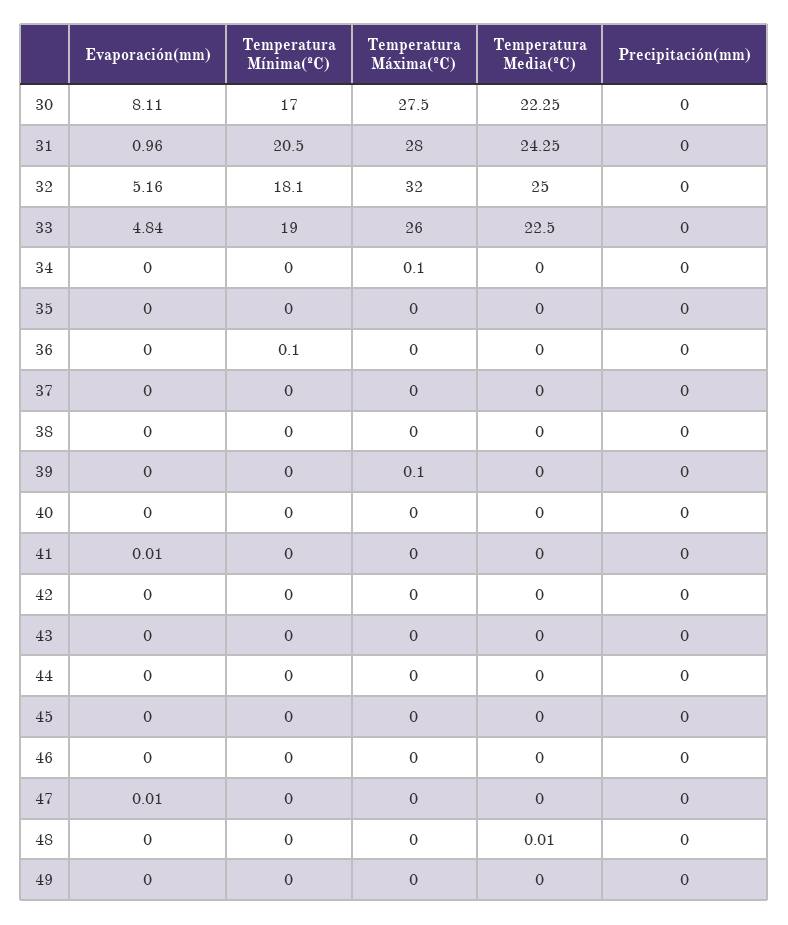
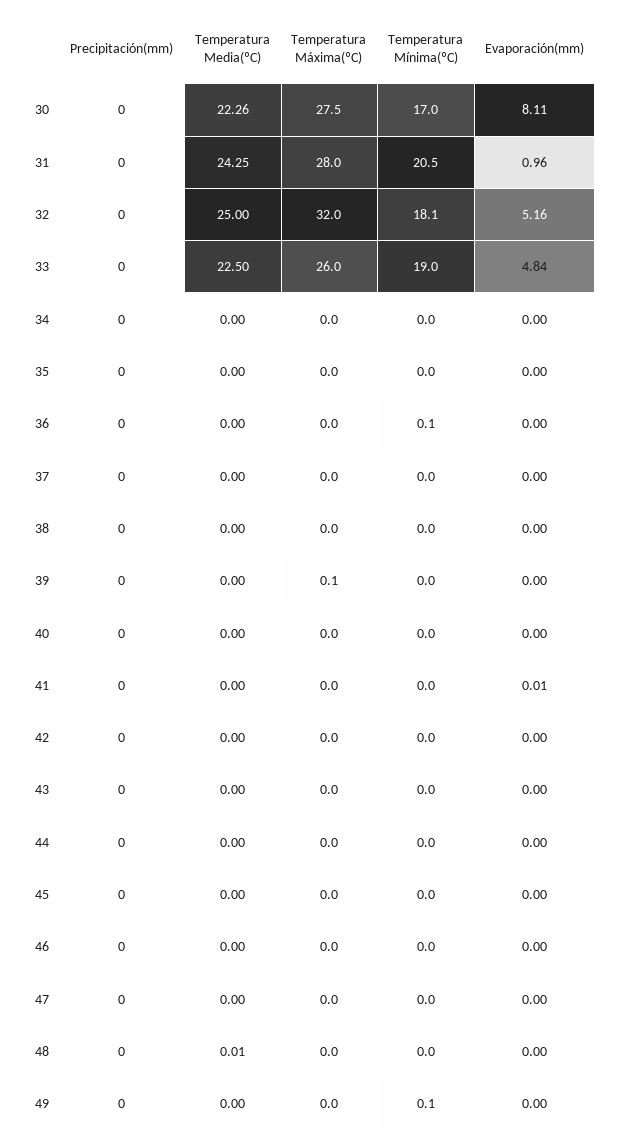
Temperatura Media(ºC), 30: 22.25 -> 22.26
Temperatura Máxima(ºC), 34: 0.1 -> 0
Evaporación(mm), 47: 0.01 -> 0
Temperatura Mínima(ºC), 49: 0 -> 0.1

